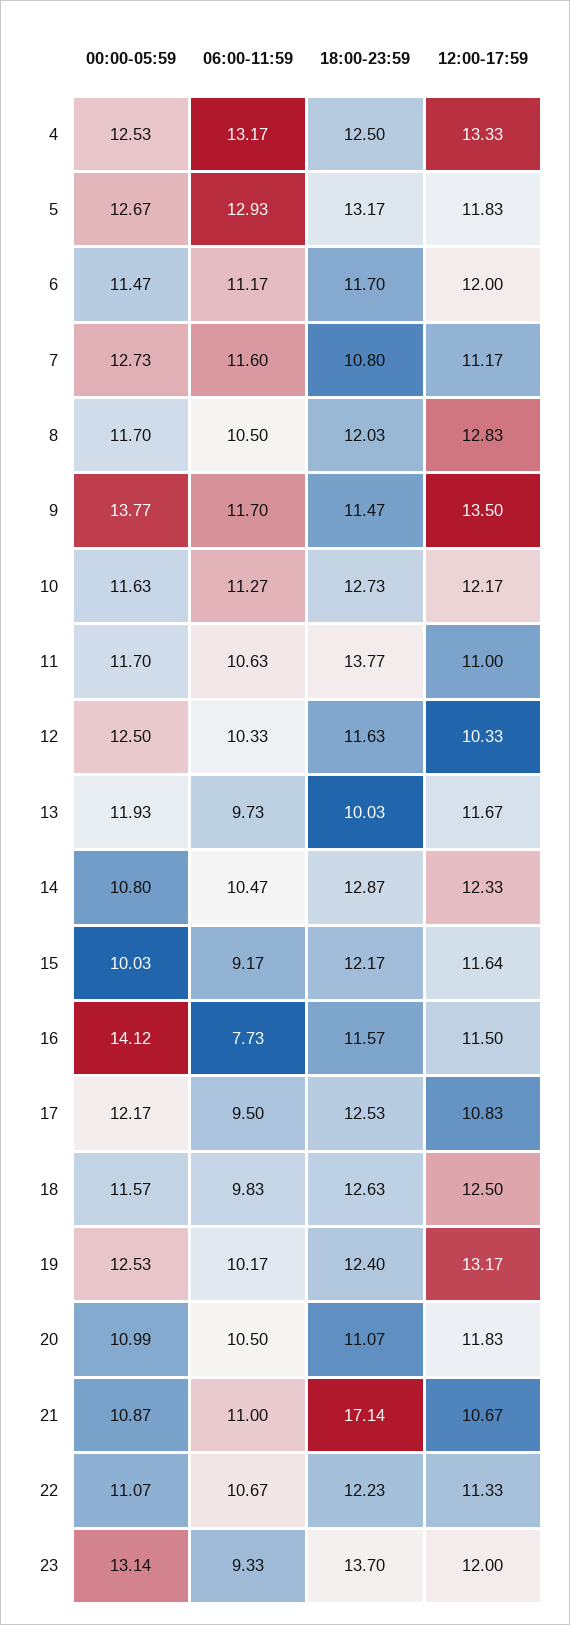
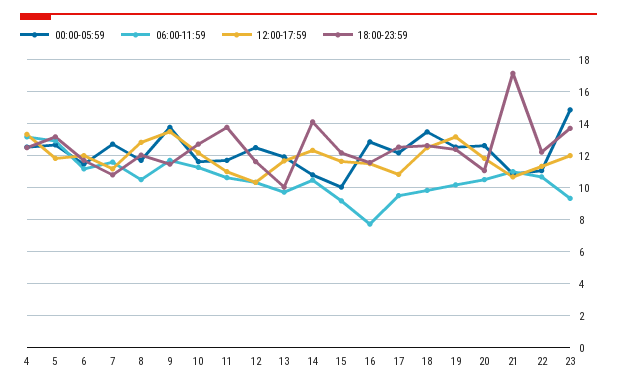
18:00-23:59, 14: 12.87 -> 14
00:00-05:59, 16: 14.12 -> 13
00:00-05:59, 18: 11.57 -> 13.5
00:00-05:59, 20: 10.99 -> 12.5
00:00-05:59, 23: 13.14 -> 15

